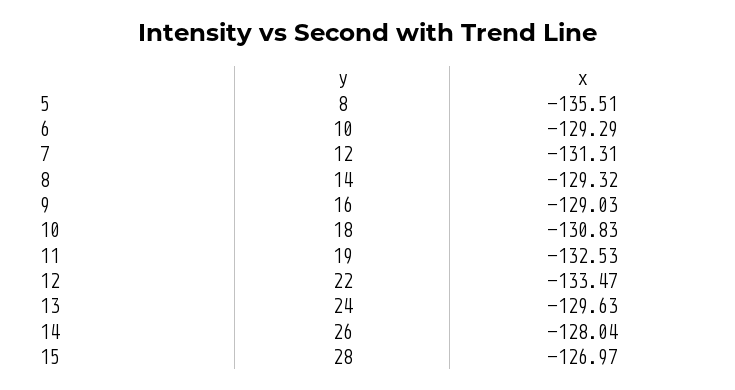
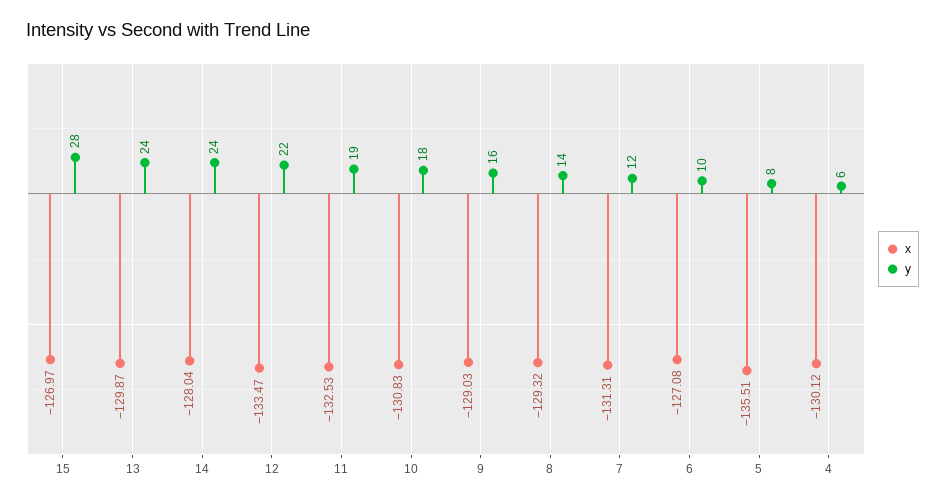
x, 6: -129.29 -> -127.08
x, 13: -129.63 -> -129.87
y, 14: 26 -> 24
x, 4: none -> -130.12
y, 4: none -> 6

